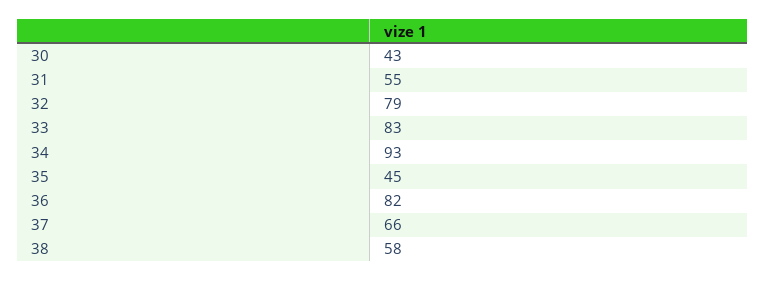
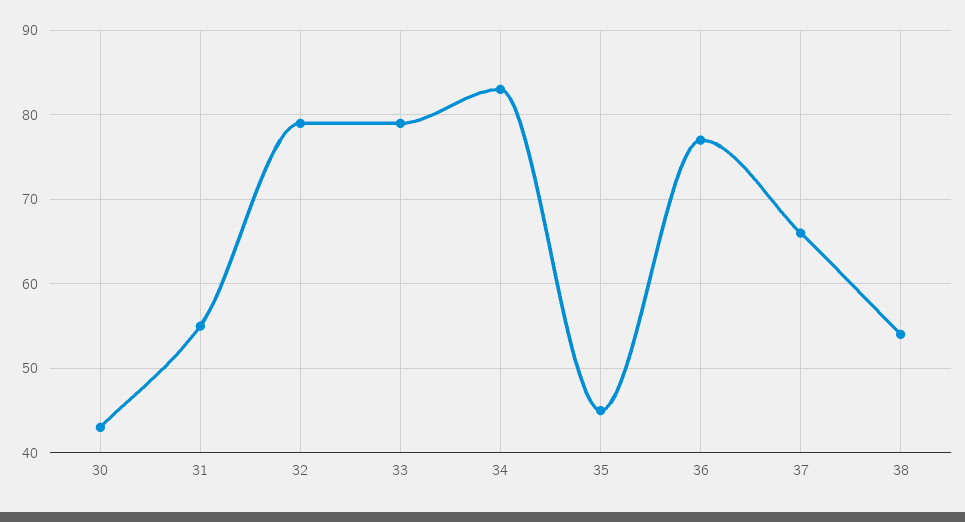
33: 83 -> 79
34: 93 -> 83
36: 82 -> 77
38: 58 -> 54

